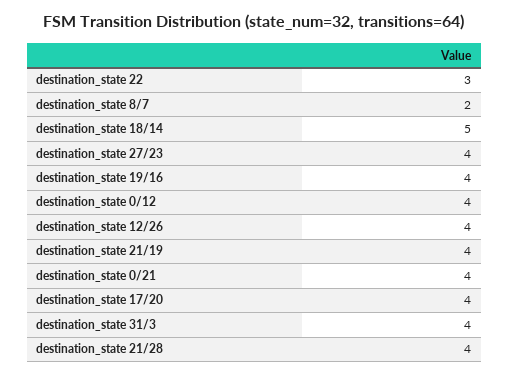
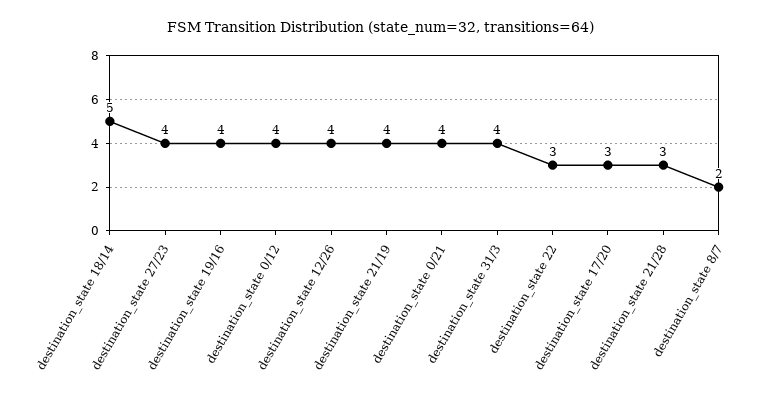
destination_state 17/20: 4 -> 3
destination_state 21/28: 4 -> 3

